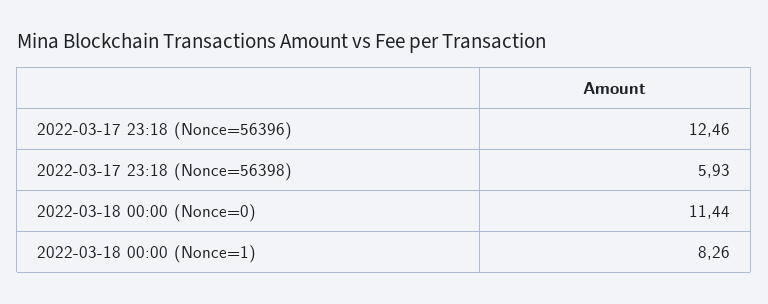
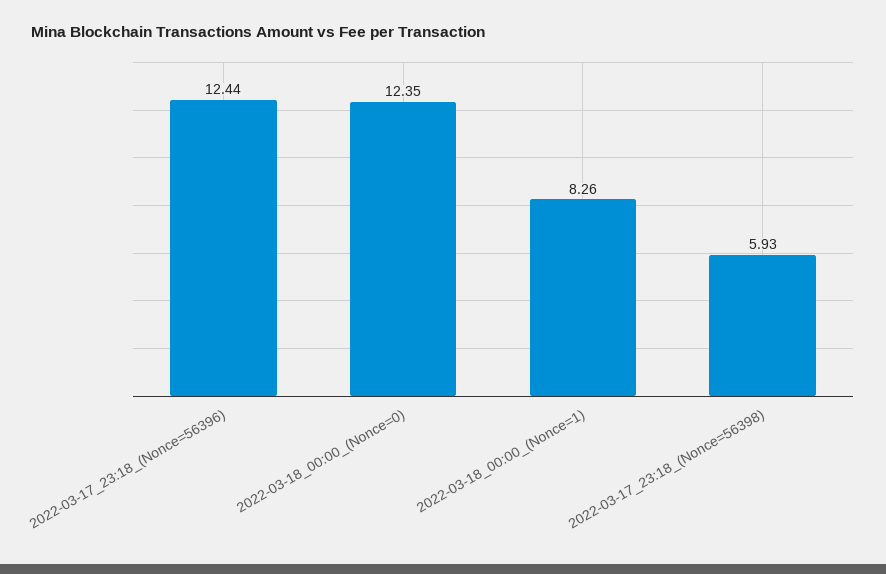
2022-03-17 23:18 (Nonce=56396): 12.46 -> 12.44
2022-03-18 00:00 (Nonce=0): 11.44 -> 12.35

